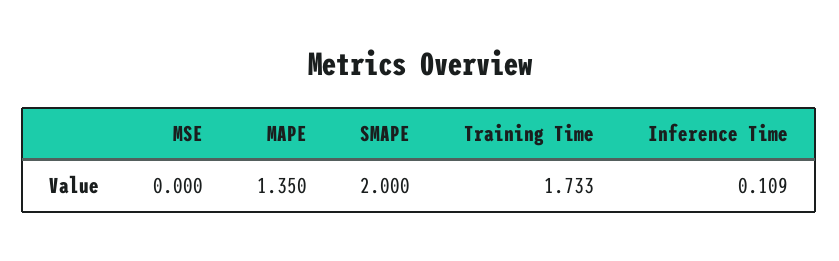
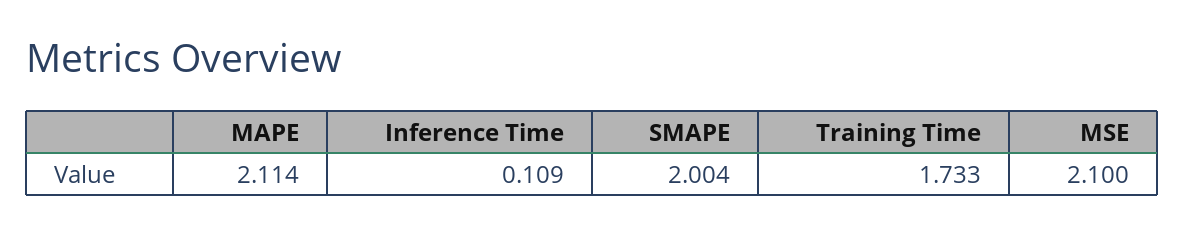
MSE: 0 -> 2.1
MAPE: 1.35 -> 2.114
SMAPE: 2 -> 2.004

